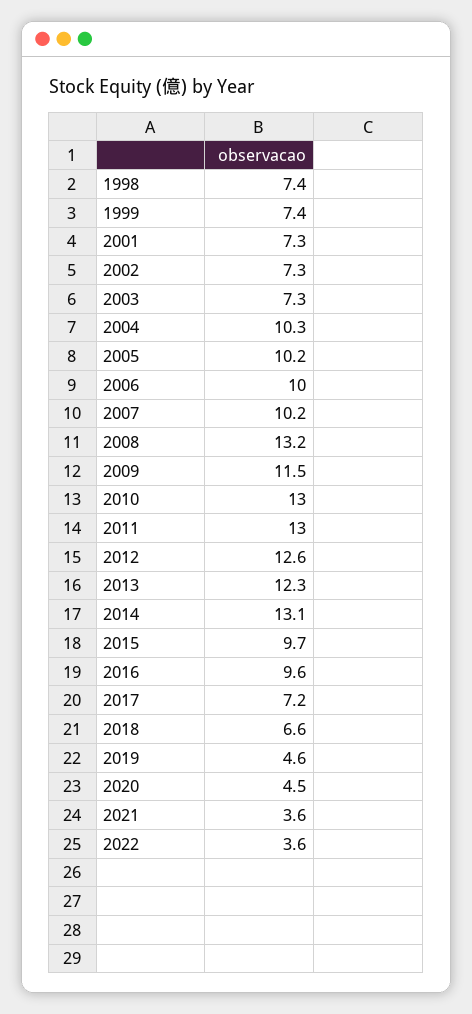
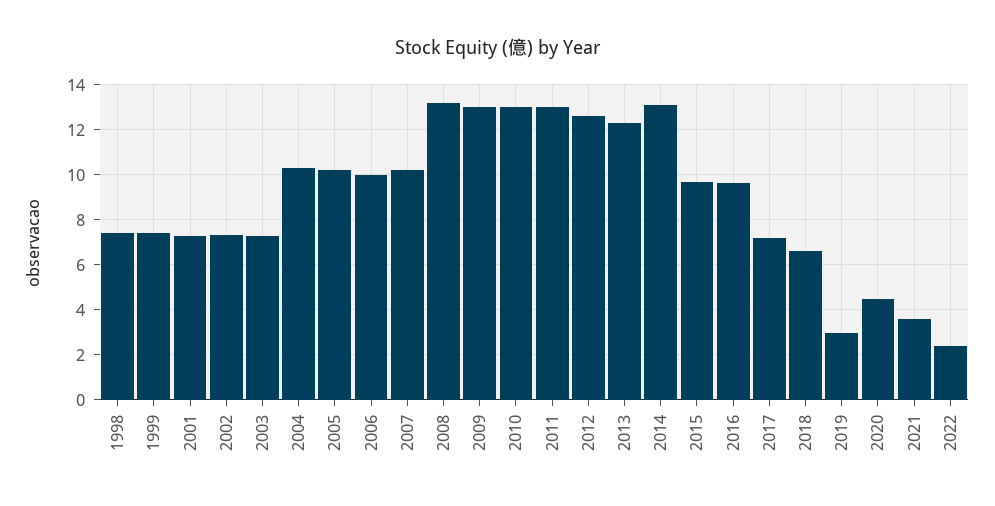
2009: 11.5 -> 13
2019: 4.6 -> 3
2022: 3.6 -> 2.5

